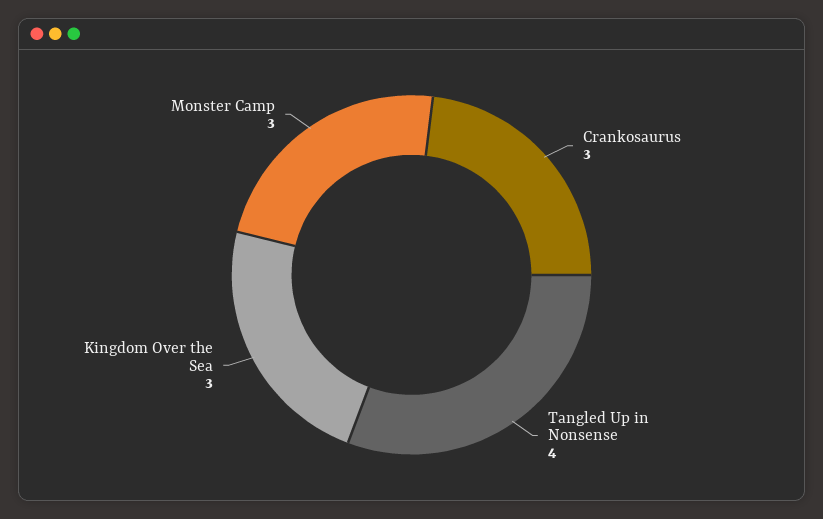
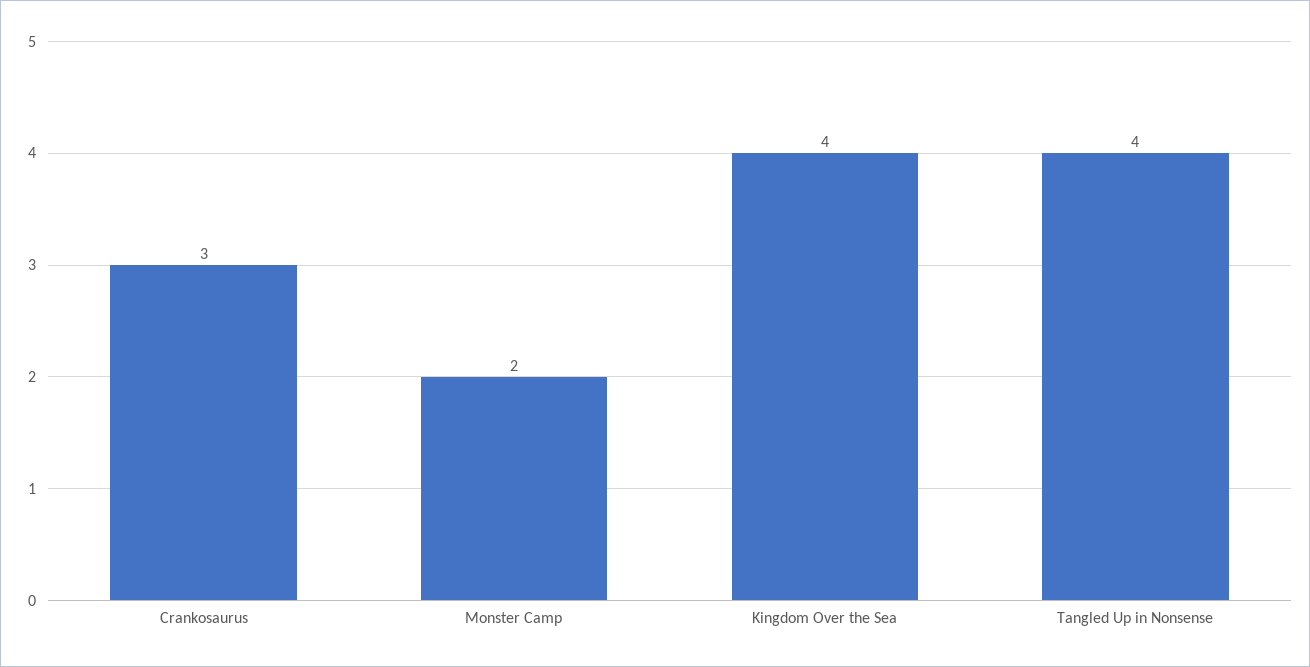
Kingdom Over the Sea: 3 -> 4
Monster Camp: 3 -> 2

